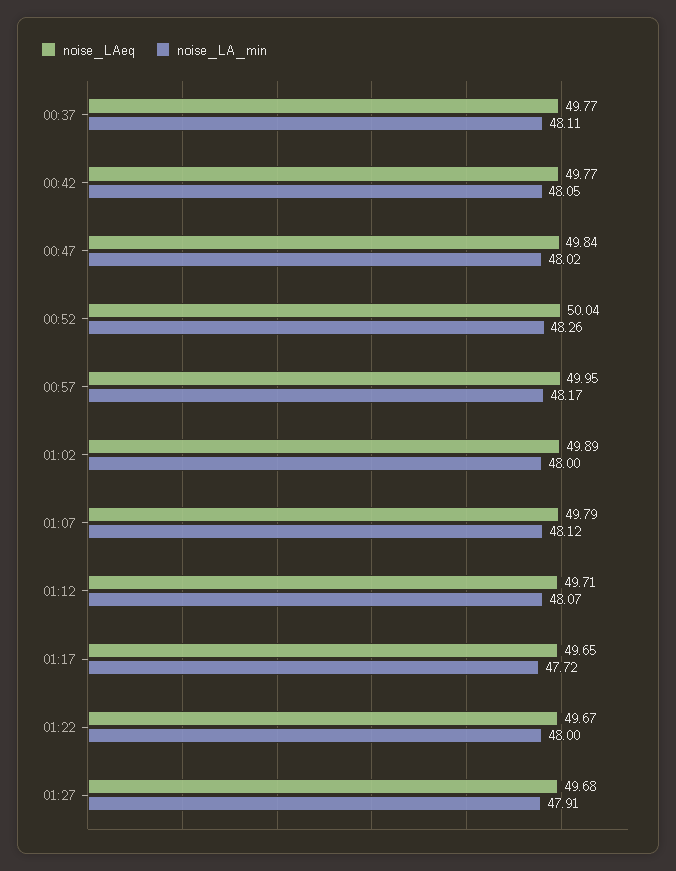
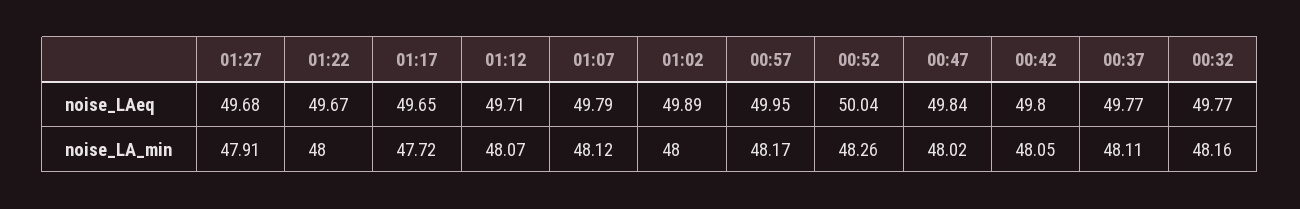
noise_LAeq, 00:42: 49.77 -> 49.8
noise_LAeq, 00:32: none -> 49.77
noise_LA_min, 00:32: none -> 48.16

